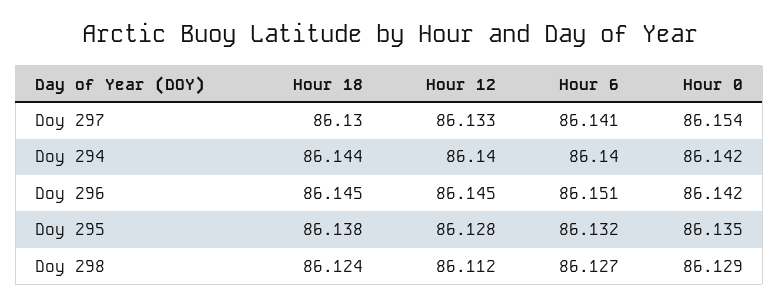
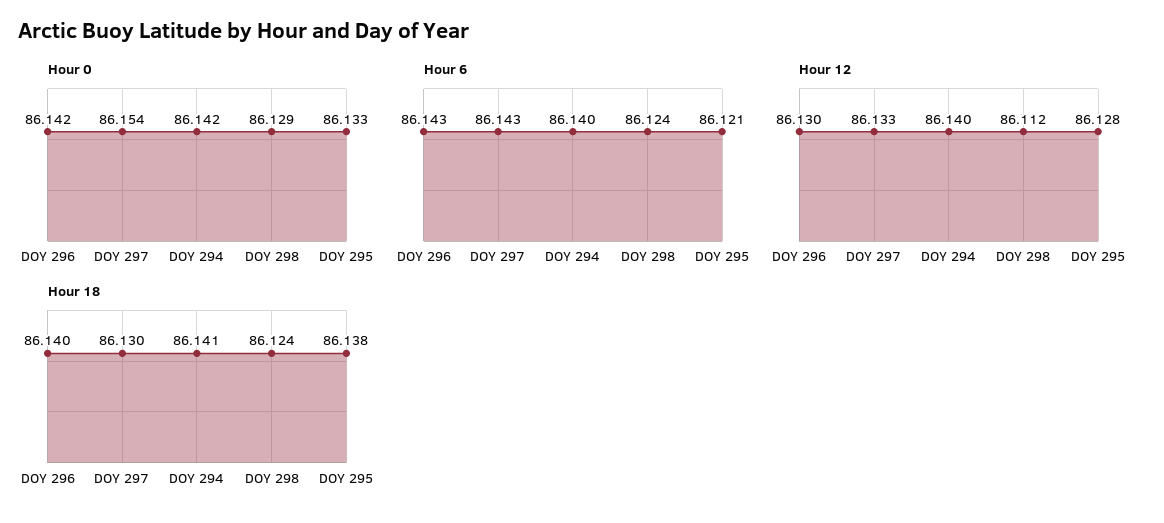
Hour 6, Doy 297: 86.141 -> 86.143
Hour 18, Doy 294: 86.144 -> 86.141
Hour 18, Doy 296: 86.145 -> 86.14
Hour 12, Doy 296: 86.145 -> 86.13
Hour 6, Doy 296: 86.151 -> 86.143
Hour 6, Doy 295: 86.132 -> 86.121
Hour 0, Doy 295: 86.135 -> 86.133
Hour 6, Doy 298: 86.127 -> 86.124

